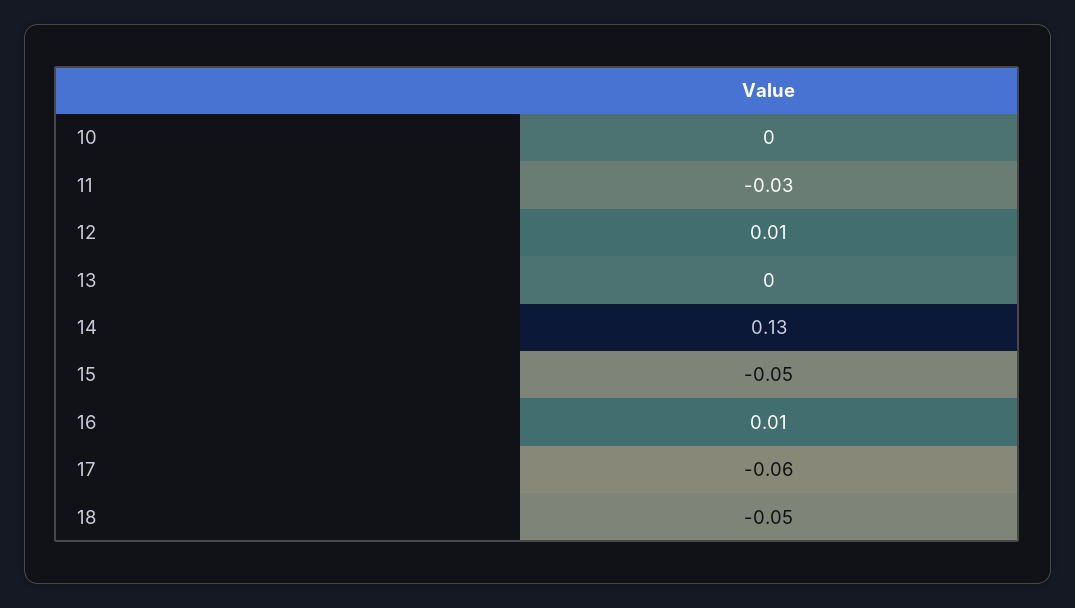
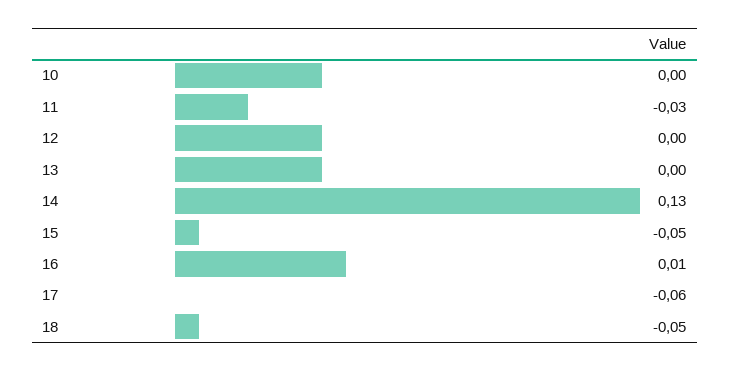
12: 0.01 -> 0

